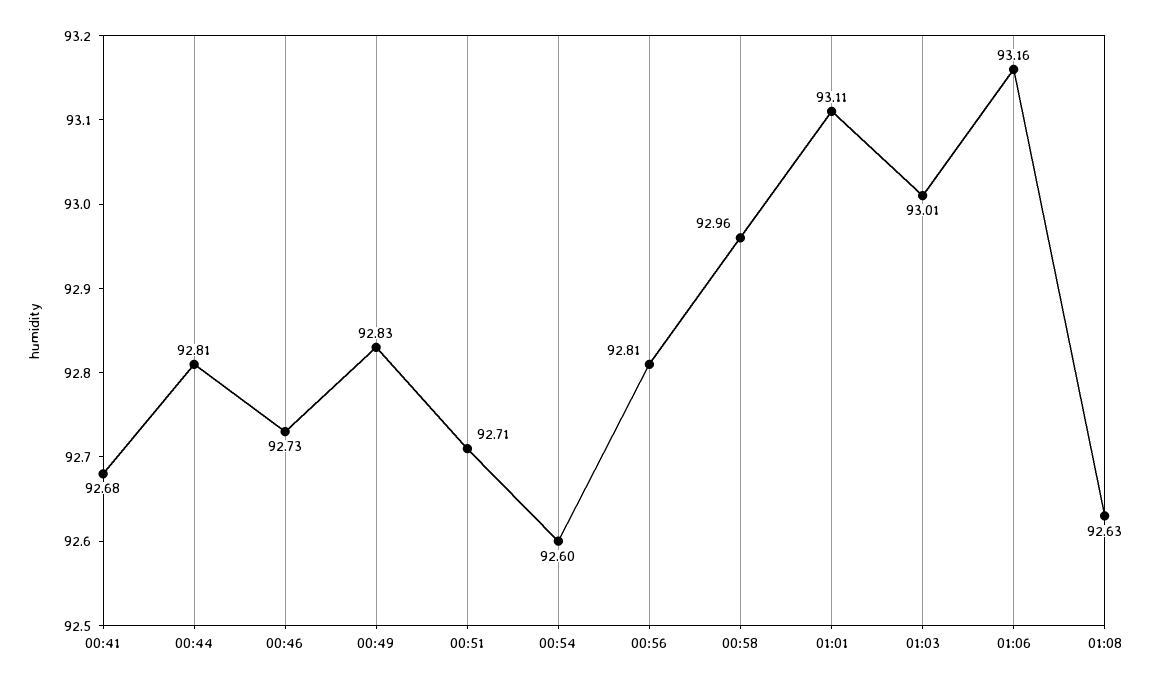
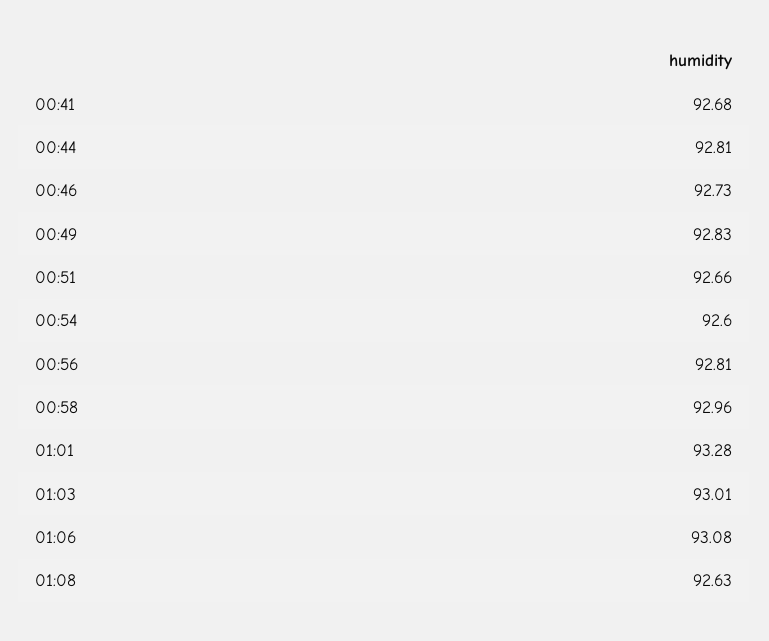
00:51: 92.71 -> 92.66
01:01: 93.11 -> 93.28
01:06: 93.16 -> 93.08

